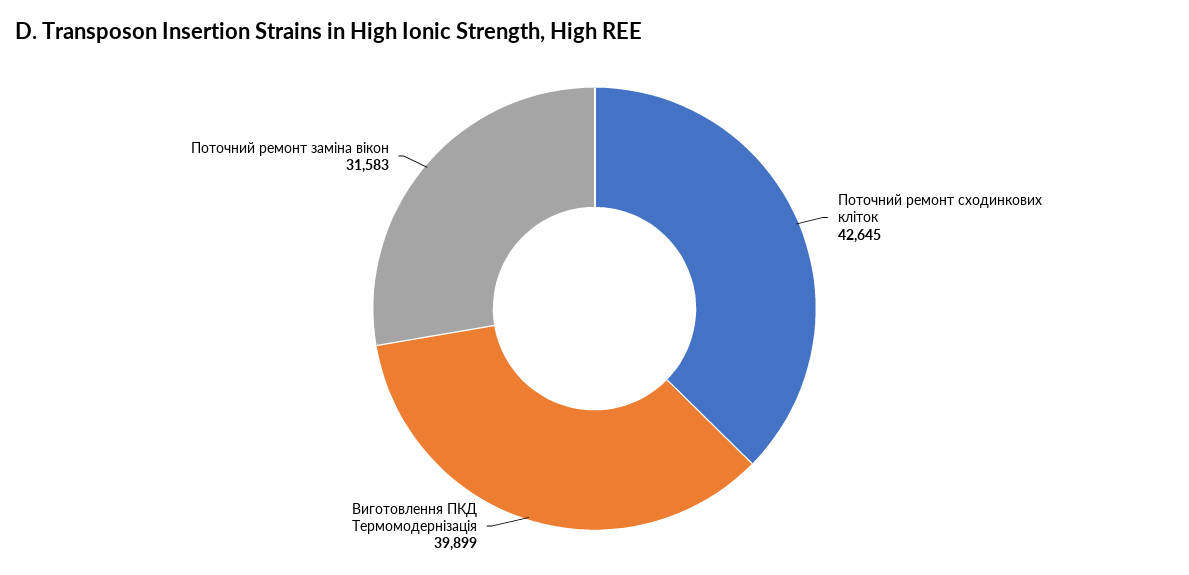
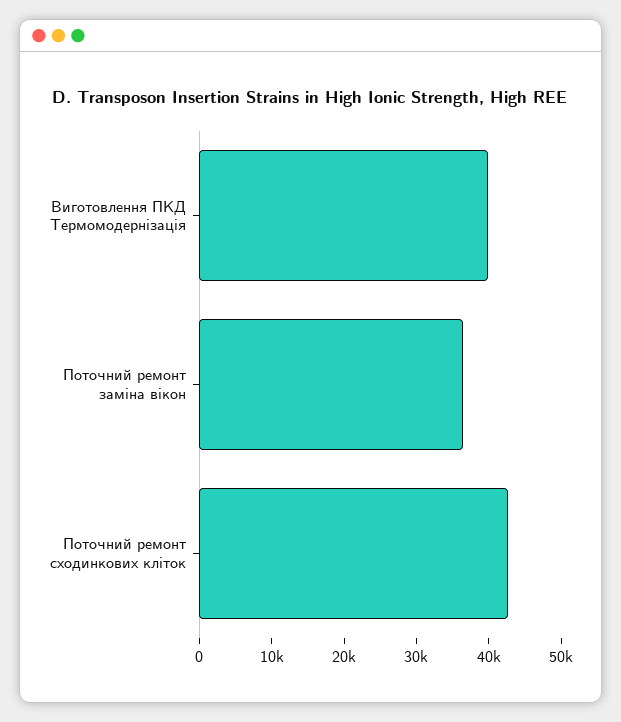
Поточний ремонт заміна вікон: 31583 -> 36000

